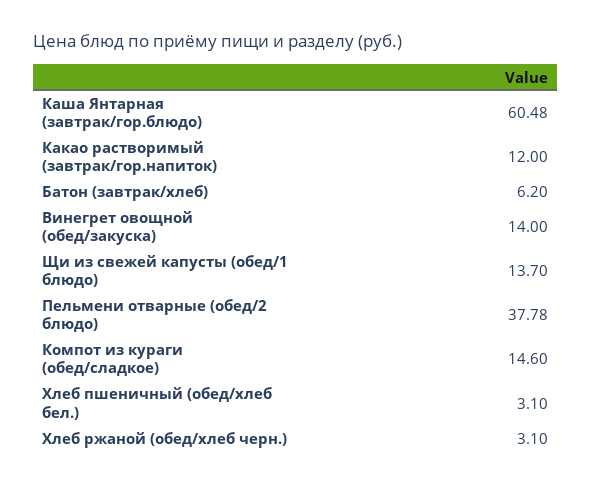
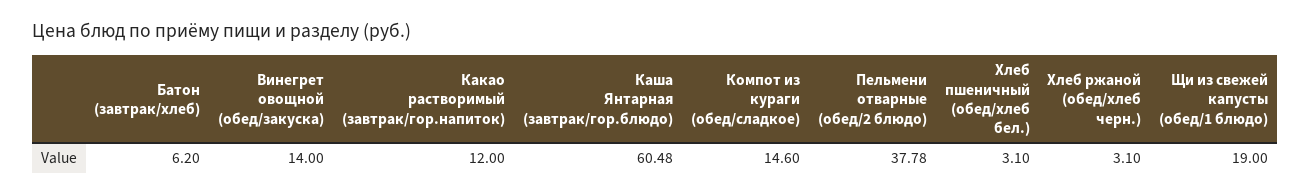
Щи из свежей капусты (обед/1 блюдо): 13.7 -> 19

